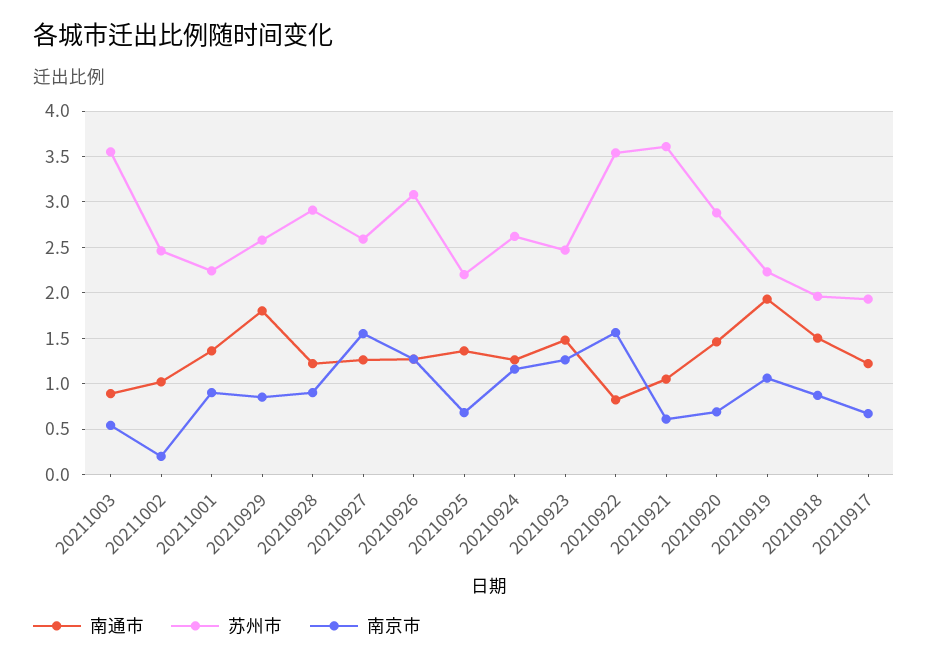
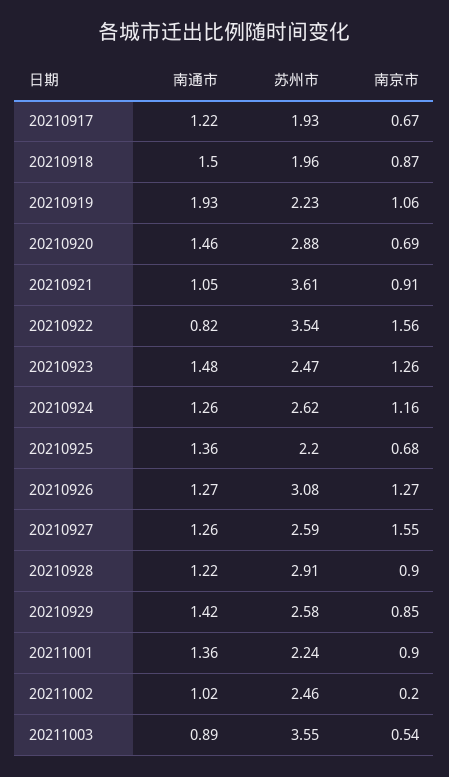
南通市, 20210929: 1.8 -> 1.42
南京市, 20210921: 0.6 -> 0.91

